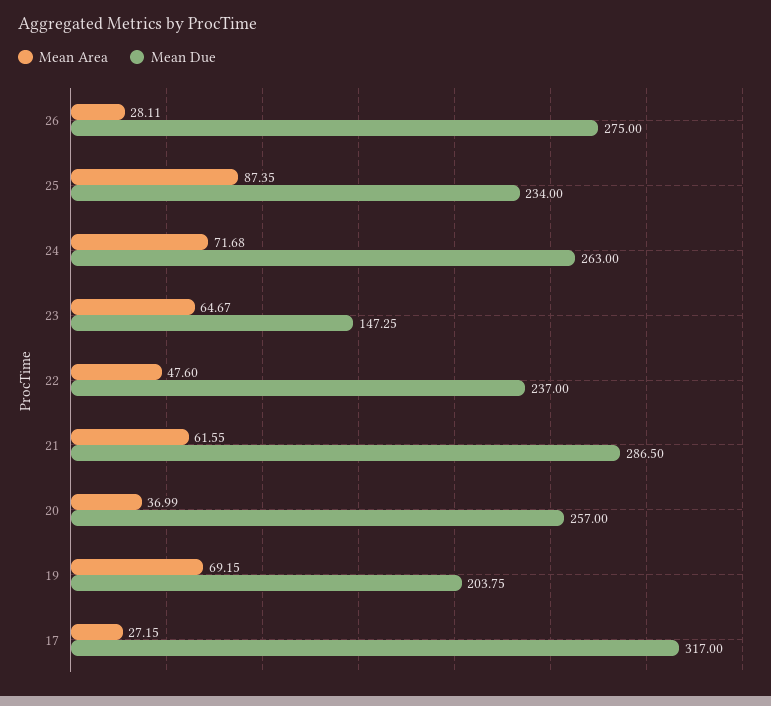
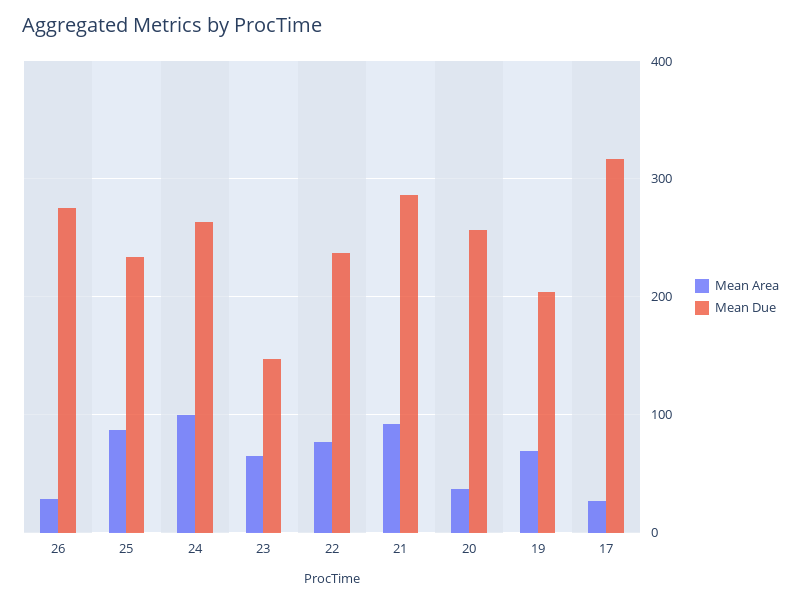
Mean Area, 24: 71.68 -> 100
Mean Area, 22: 47.6 -> 80
Mean Area, 21: 61.55 -> 90

